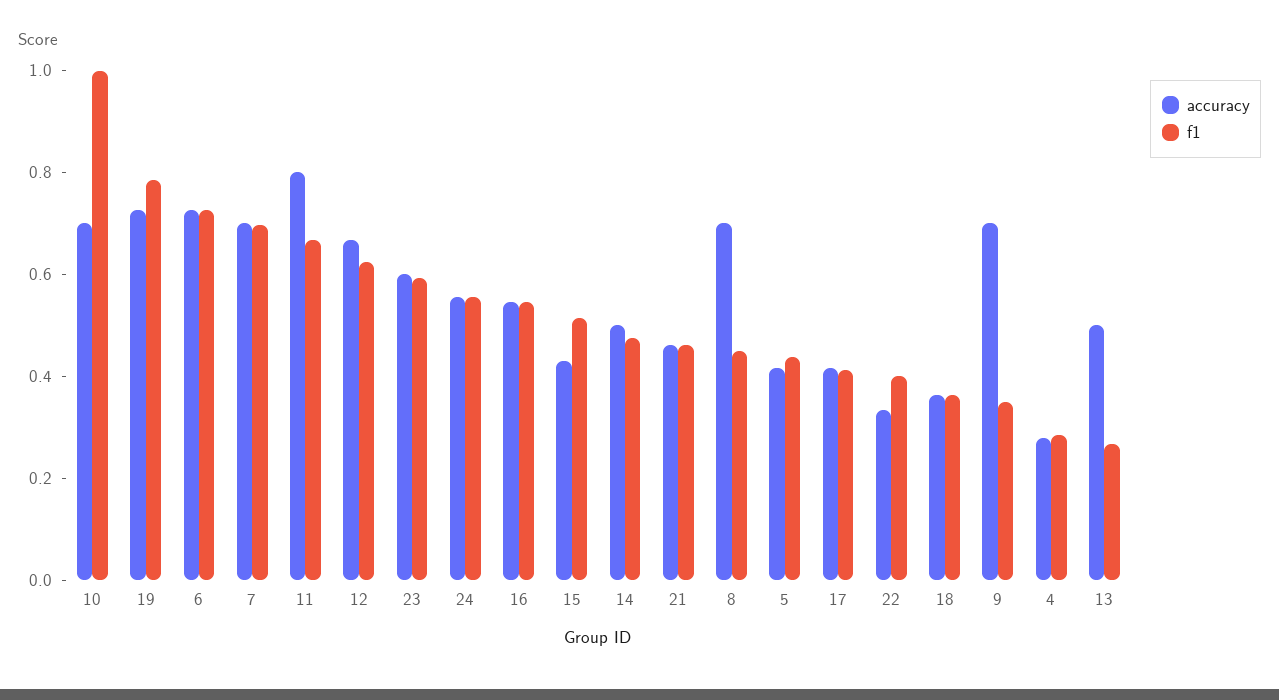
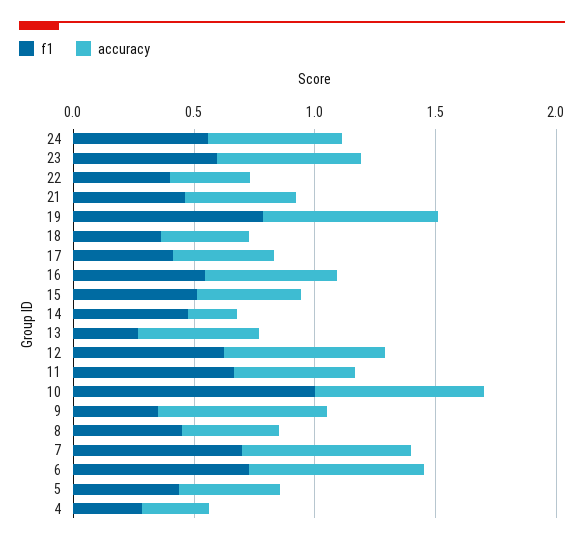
accuracy, 11: 0.8 -> 0.5
accuracy, 14: 0.5 -> 0.2
accuracy, 8: 0.7 -> 0.4

